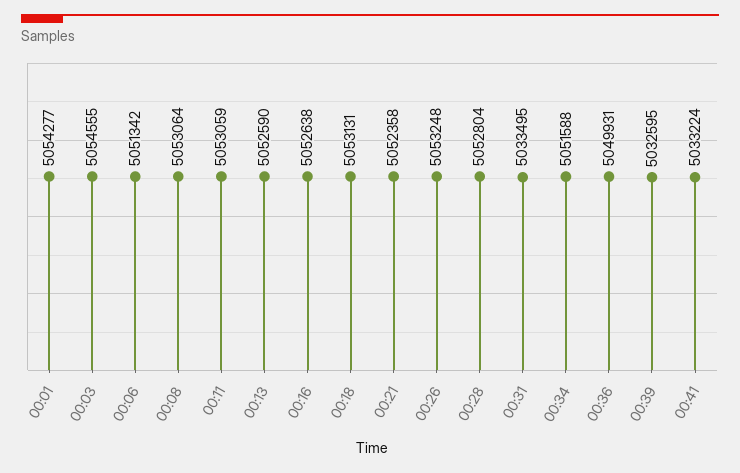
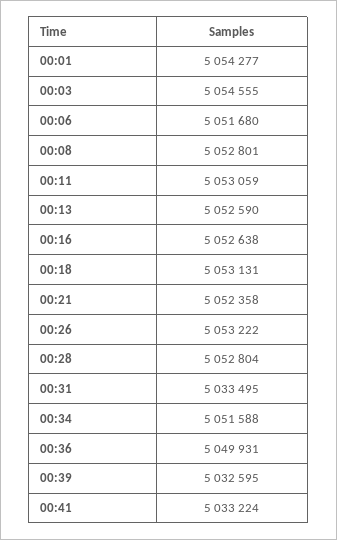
00:06: 5051342 -> 5051680
00:08: 5053064 -> 5052801
00:26: 5053248 -> 5053222

